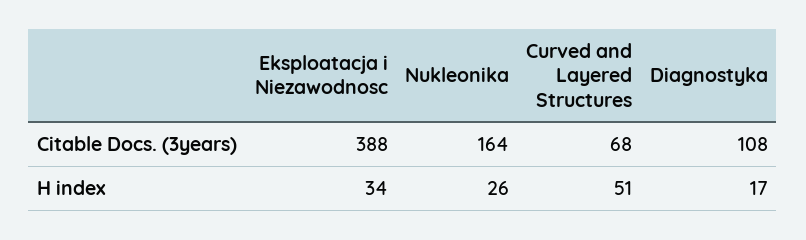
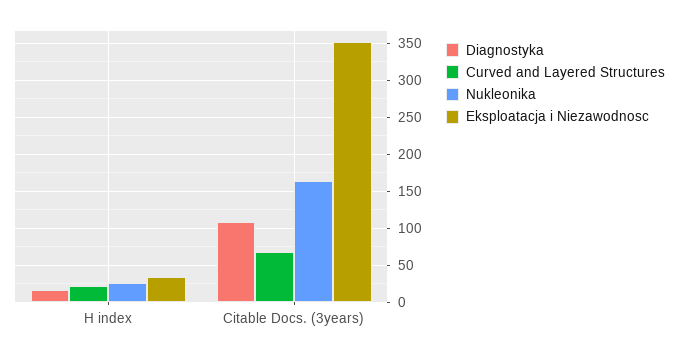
Eksploatacja i Niezawodnosc, Citable Docs. (3years): 388 -> 350
Curved and Layered Structures, H index: 51 -> 20

